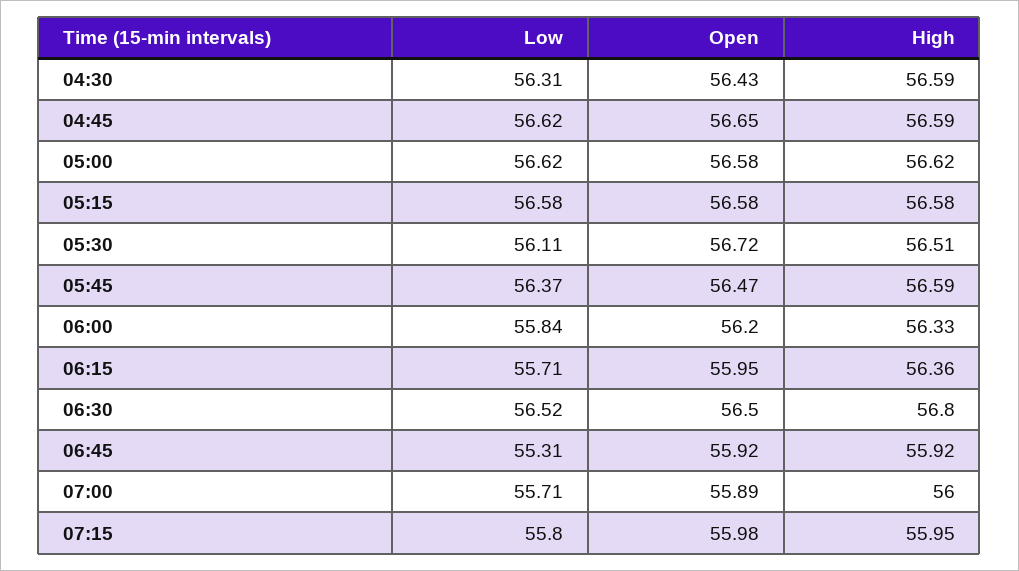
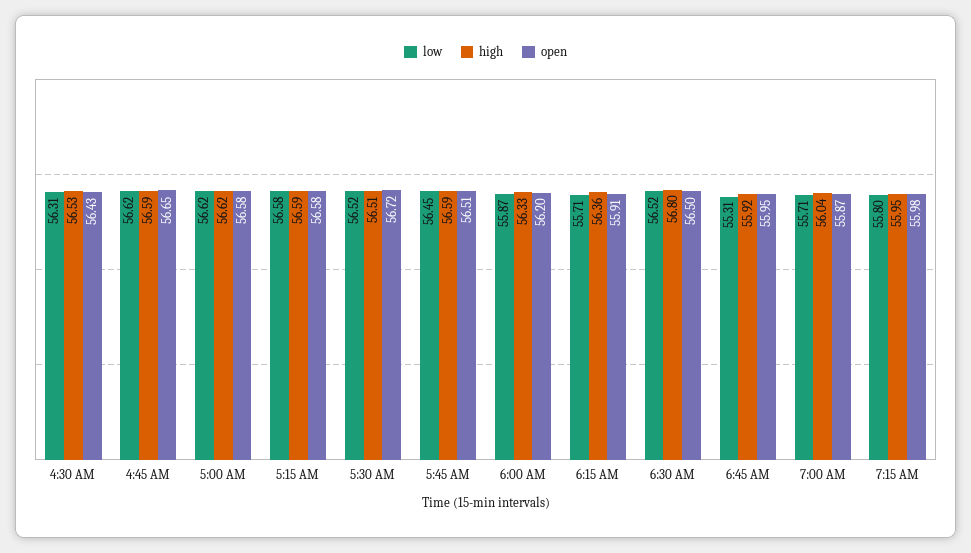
High, 04:30: 56.59 -> 56.53
High, 05:15: 56.58 -> 56.59
Low, 05:30: 56.11 -> 56.52
Low, 05:45: 56.37 -> 56.45
Open, 05:45: 56.47 -> 56.51
Low, 06:00: 55.84 -> 55.87
Open, 06:15: 55.95 -> 55.91
Open, 06:45: 55.92 -> 55.95
Open, 07:00: 55.89 -> 55.87
High, 07:00: 56 -> 56.04

